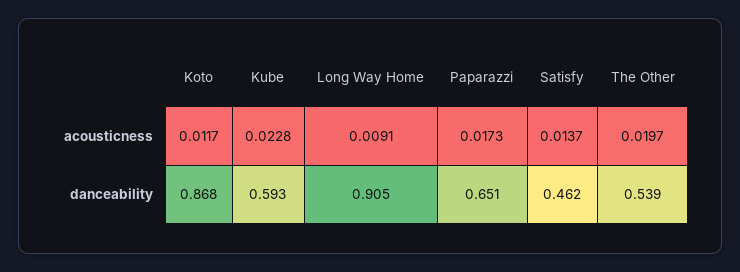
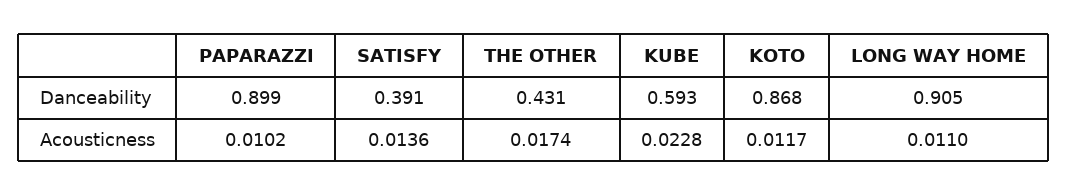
Long Way Home, acousticness: 0.0091 -> 0.011
Paparazzi, acousticness: 0.0173 -> 0.0102
Satisfy, acousticness: 0.0137 -> 0.0136
The Other, acousticness: 0.0197 -> 0.0174
Paparazzi, danceability: 0.651 -> 0.899
Satisfy, danceability: 0.462 -> 0.391
The Other, danceability: 0.539 -> 0.431

